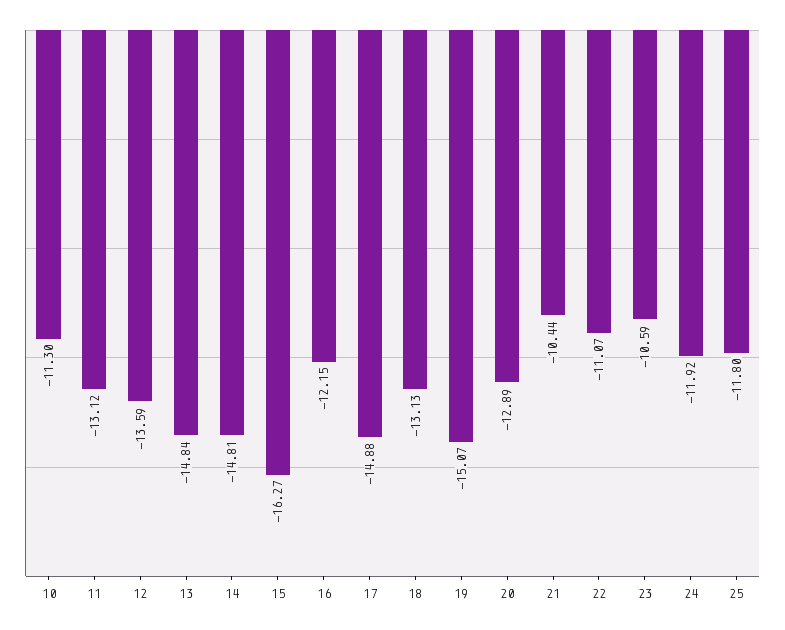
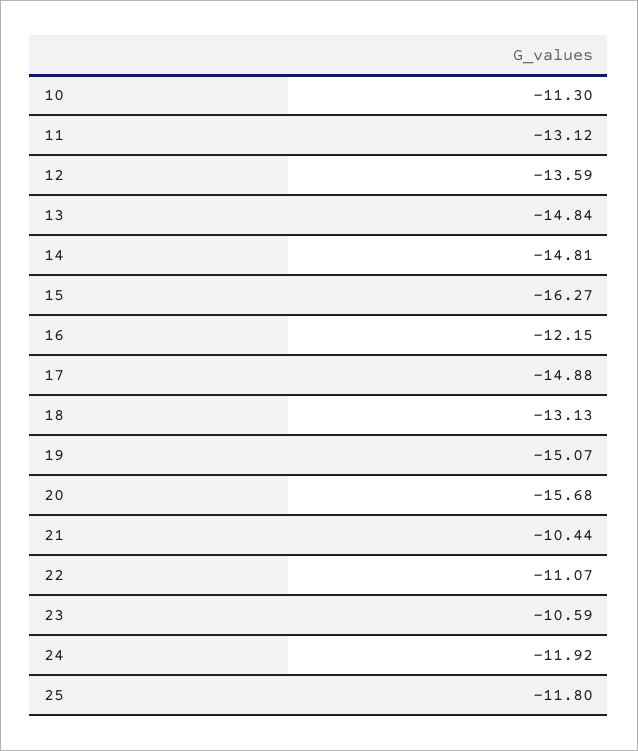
20: -12.89 -> -15.68

